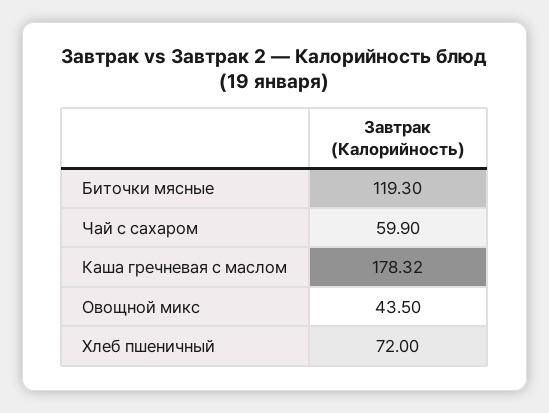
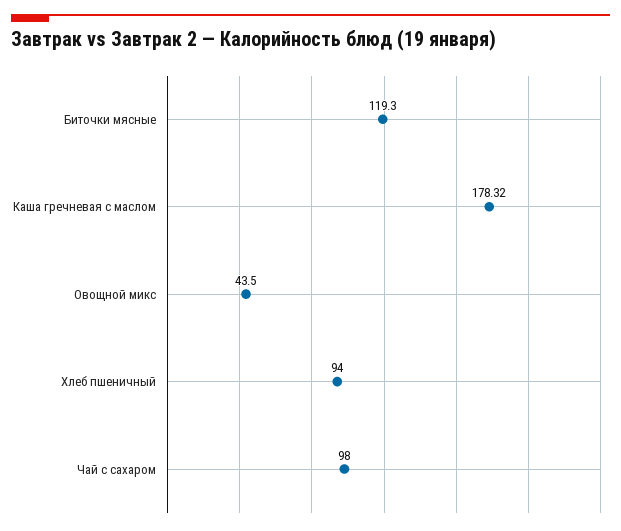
Чай с сахаром: 59.9 -> 98
Хлеб пшеничный: 72 -> 94

